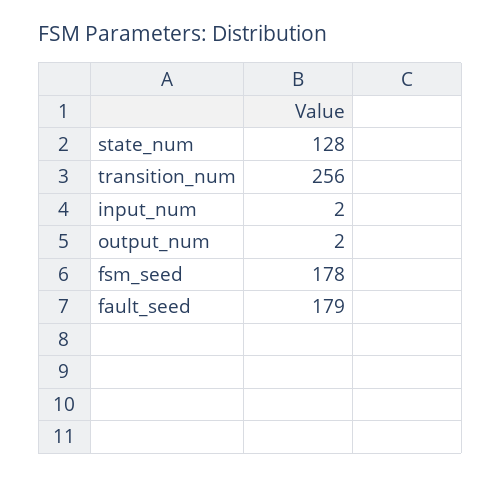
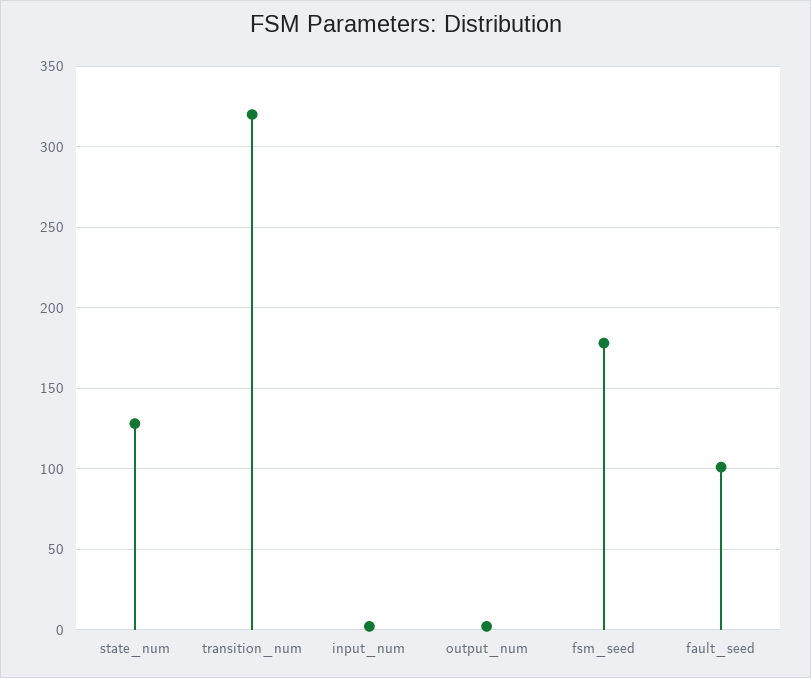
transition_num: 256 -> 320
fault_seed: 179 -> 100

